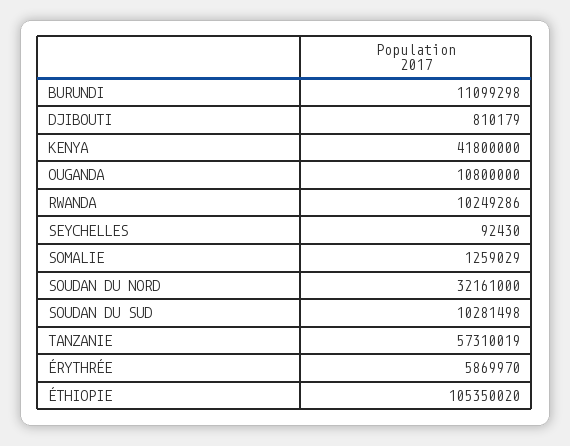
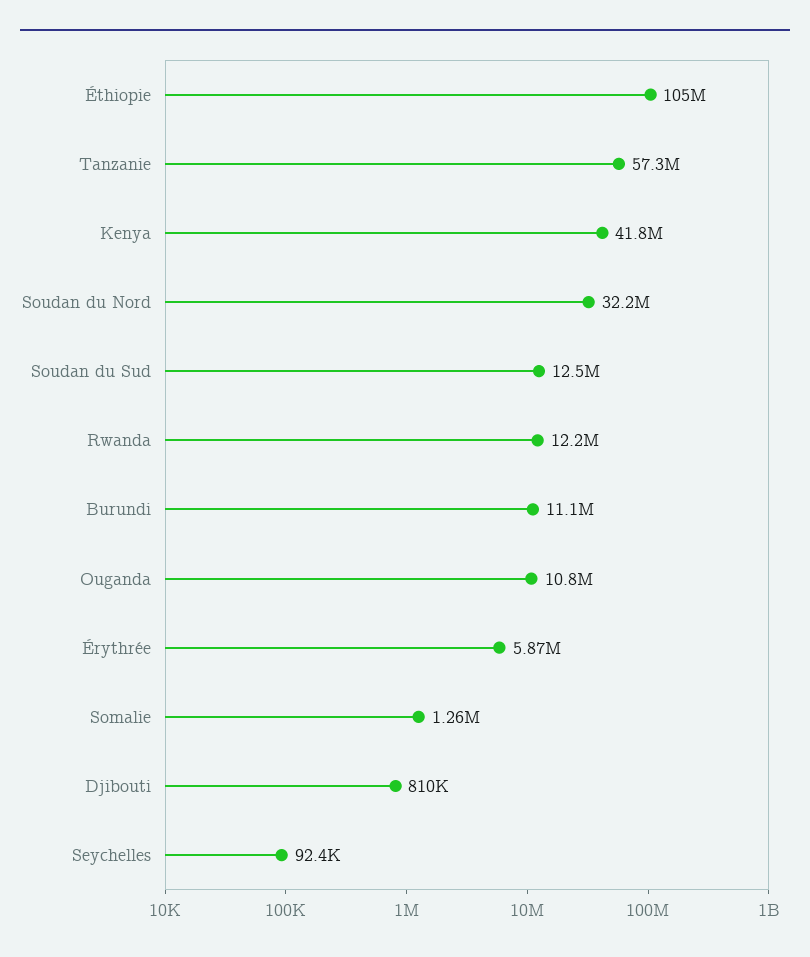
RWANDA: 10249286 -> 12200000
SOUDAN DU SUD: 10281498 -> 12500000

